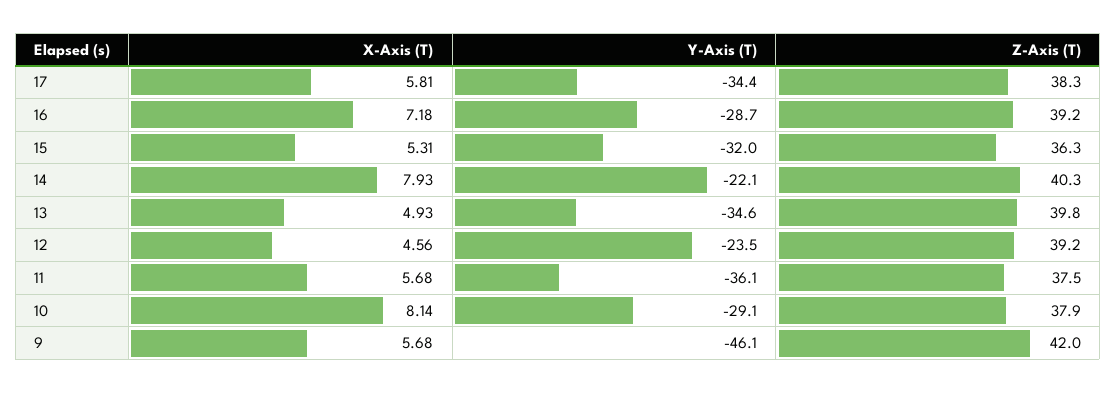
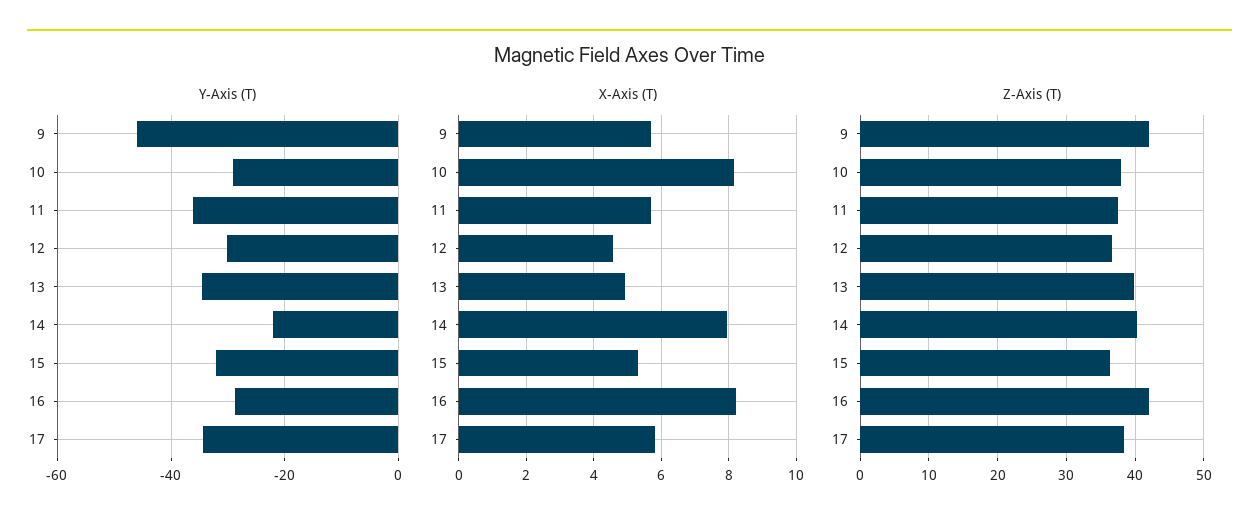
X-Axis (T), 16: 7.18 -> 8.2
Z-Axis (T), 16: 39.2 -> 42
Y-Axis (T), 12: -23.5 -> -30
Z-Axis (T), 12: 39.2 -> 37

